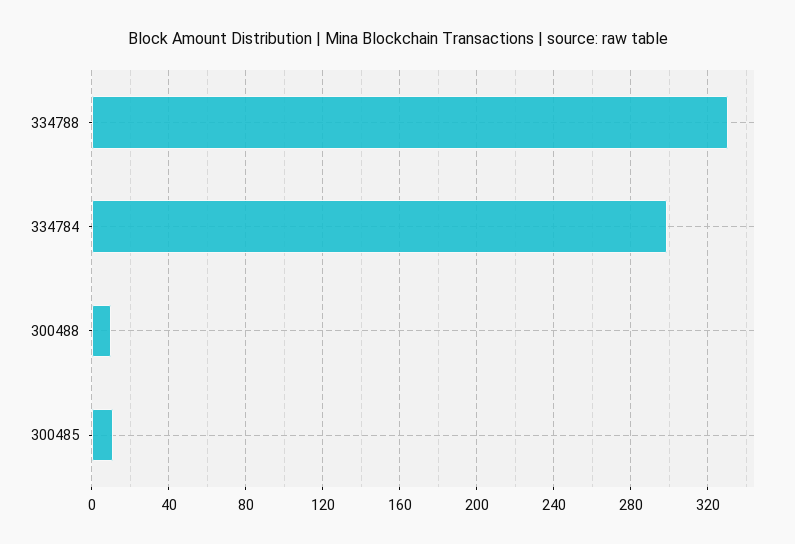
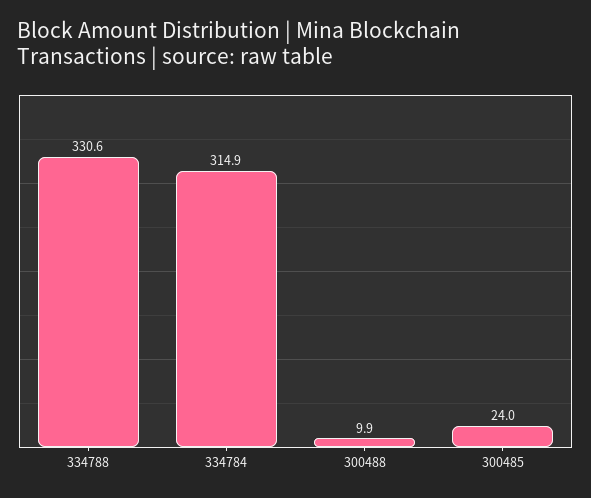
334784: 300 -> 314.9
300485: 10 -> 24

